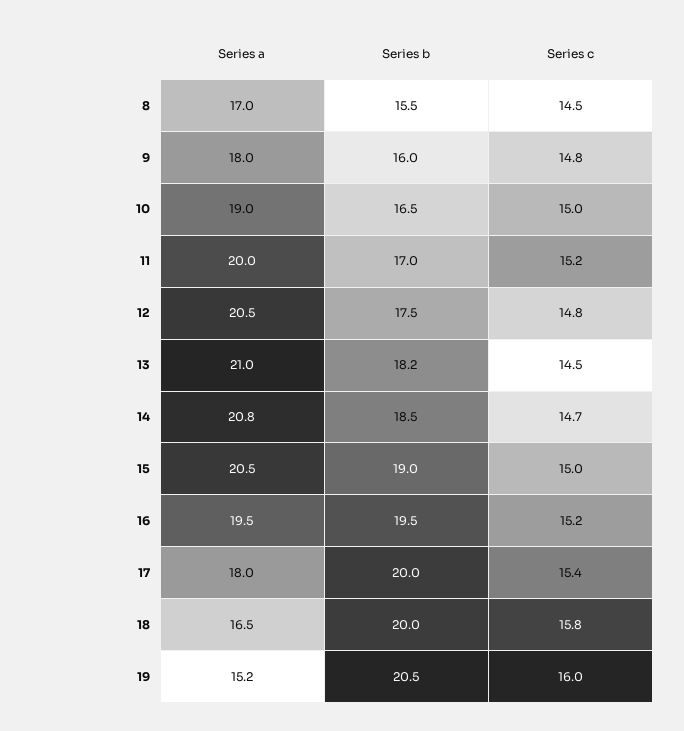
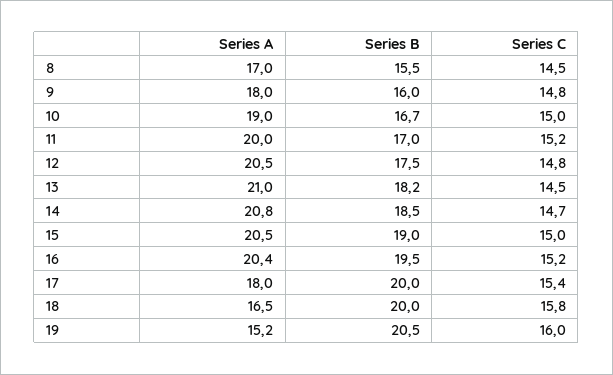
Series b, 10: 16.5 -> 16.7
Series a, 16: 19.5 -> 20.4

